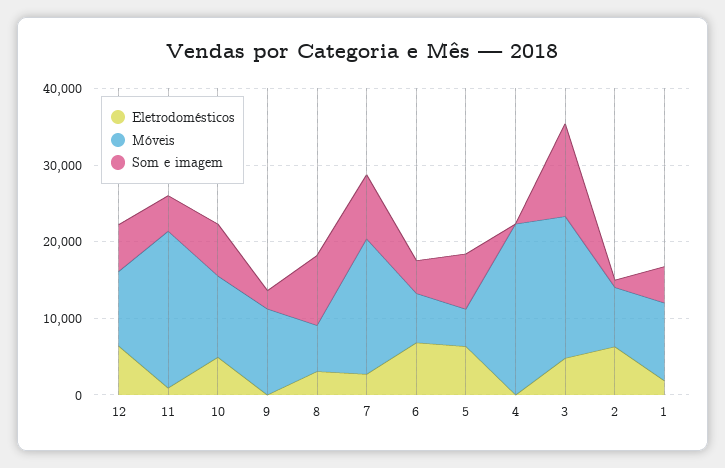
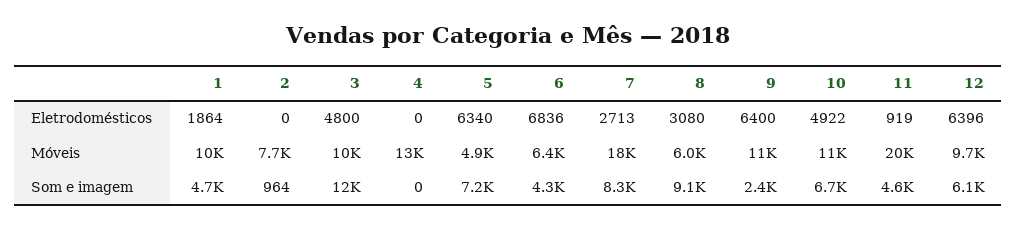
Eletrodomésticos, 9: 0 -> 6400
Móveis, 4: 22000 -> 13000
Móveis, 3: 18000 -> 10000
Eletrodomésticos, 2: 6000 -> 0

